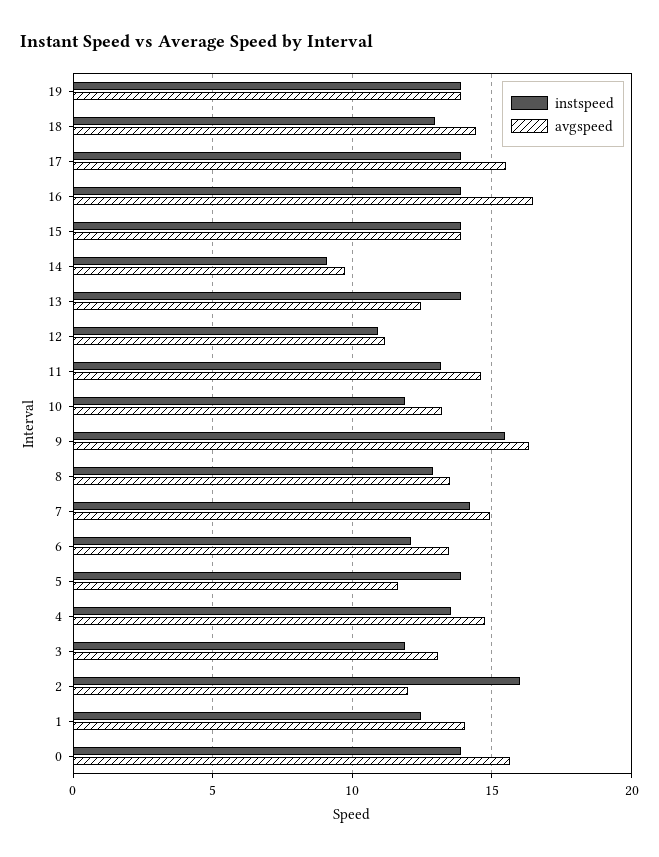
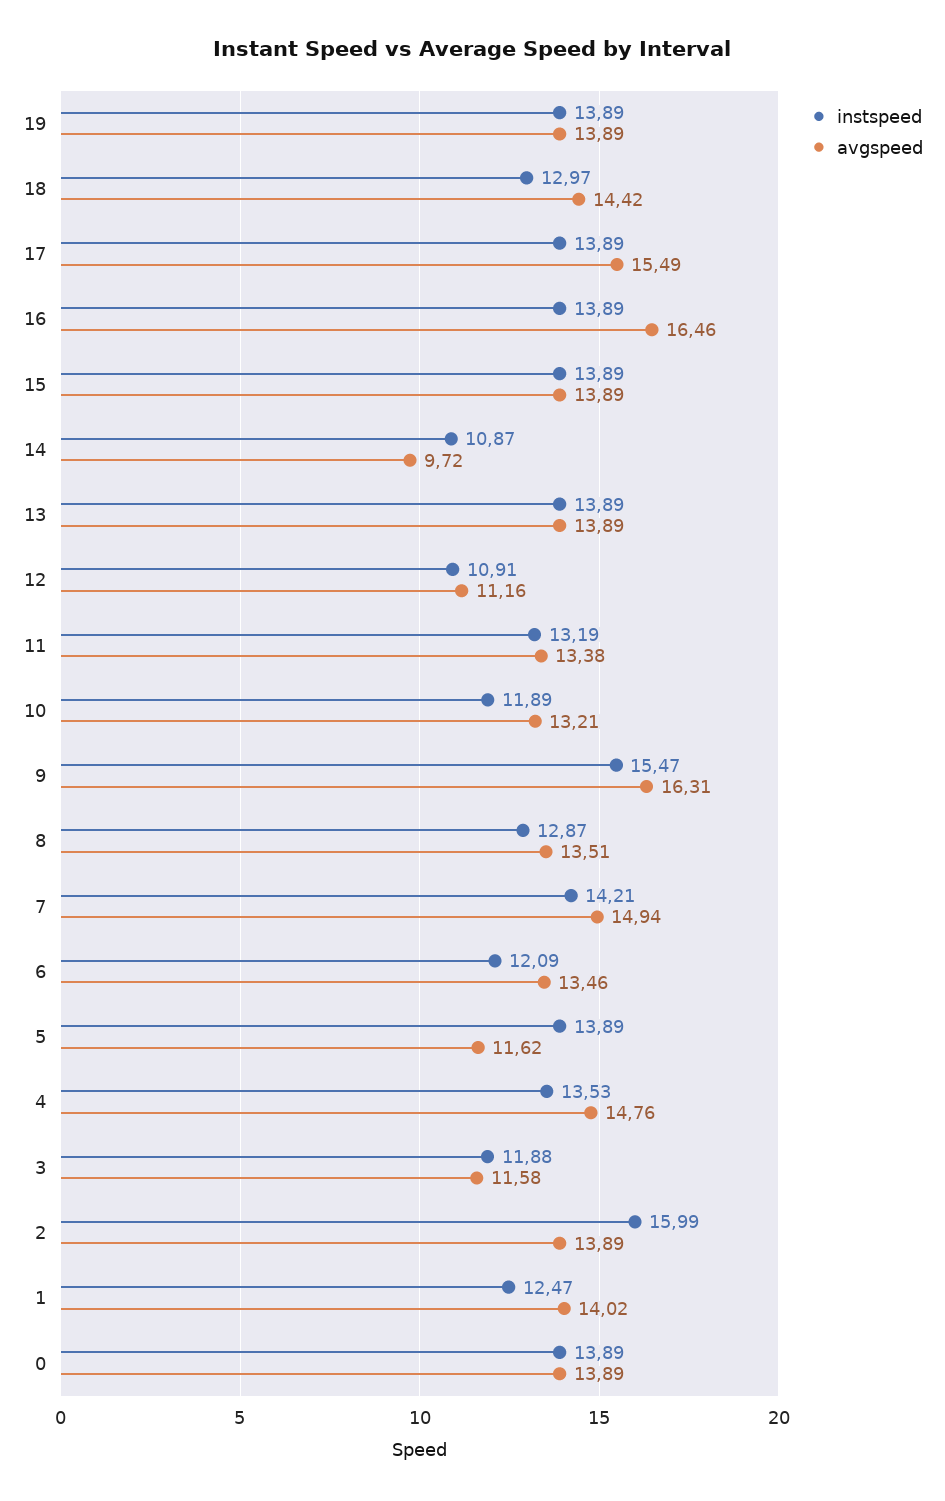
instspeed, 14: 9 -> 10.87
avgspeed, 13: 12.5 -> 13.89
avgspeed, 11: 14.5 -> 13.38
avgspeed, 3: 13 -> 11.58
avgspeed, 2: 12 -> 13.89
avgspeed, 0: 15.5 -> 13.89

